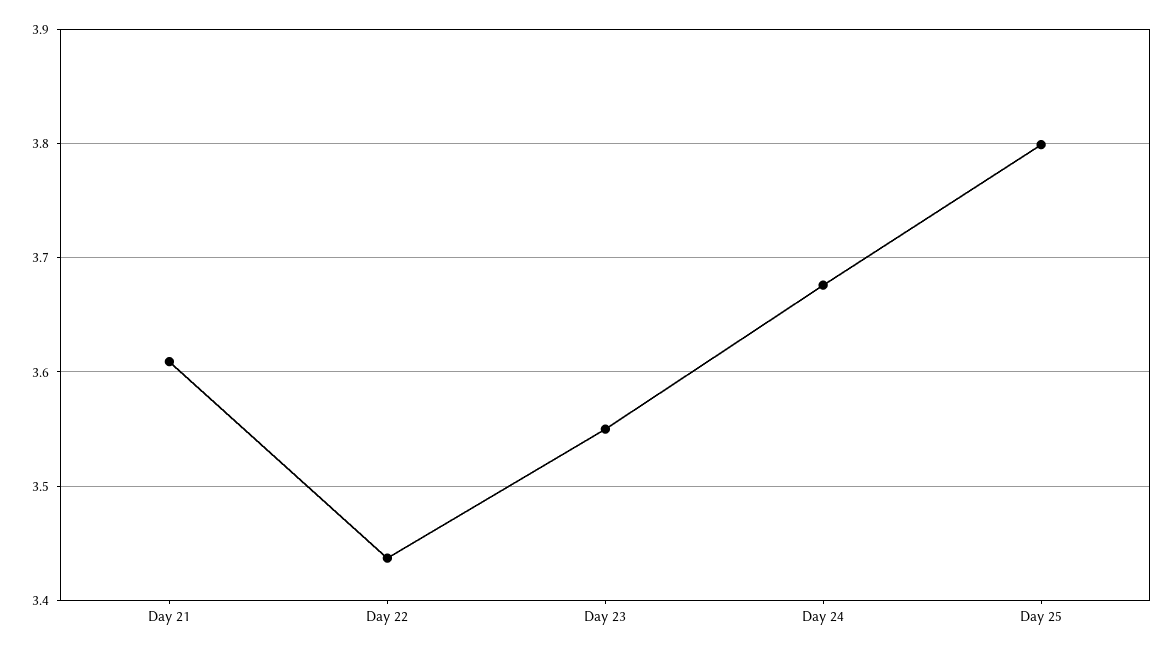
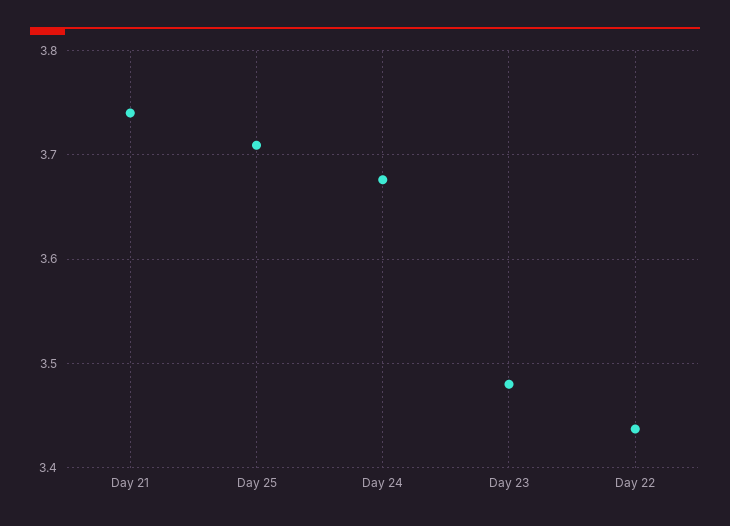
Day 21: 3.61 -> 3.74
Day 23: 3.55 -> 3.48
Day 25: 3.8 -> 3.71

